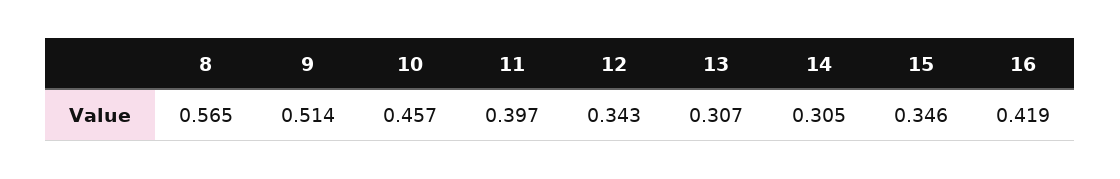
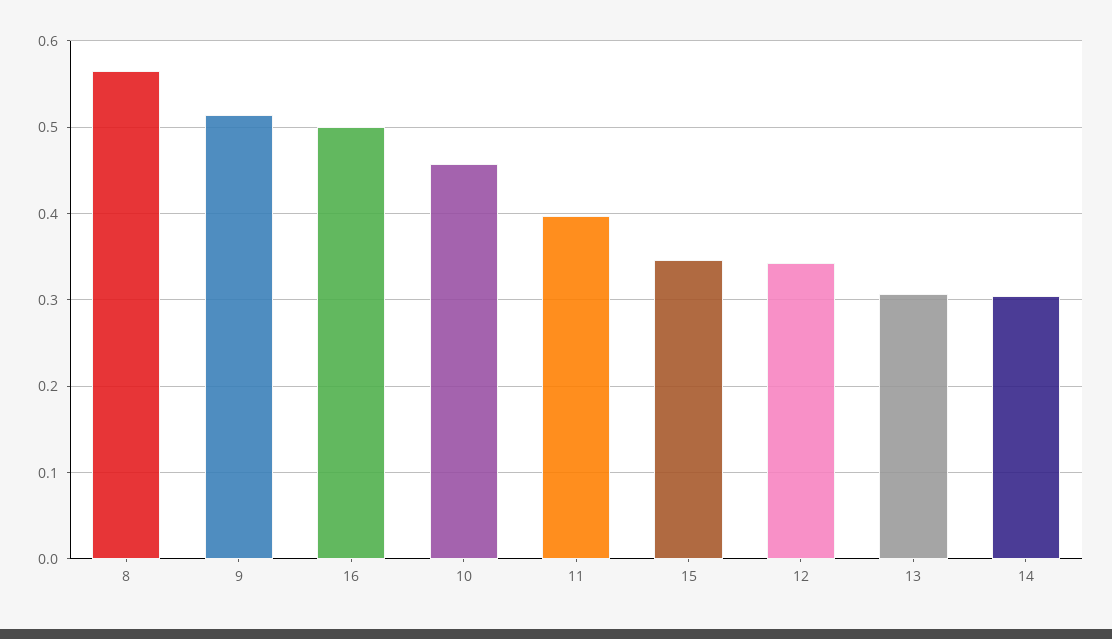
16: 0.419 -> 0.5

